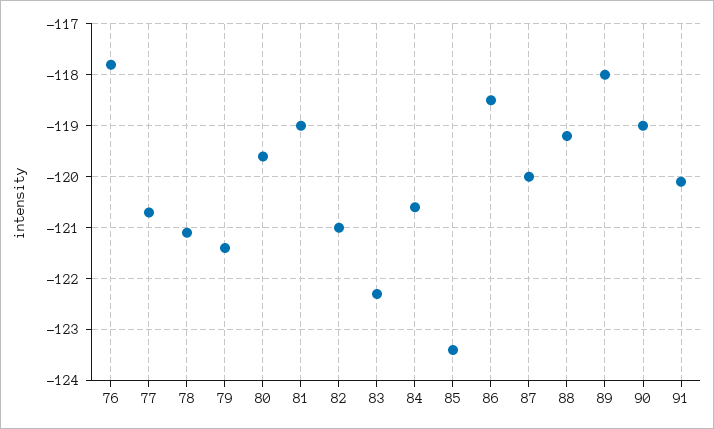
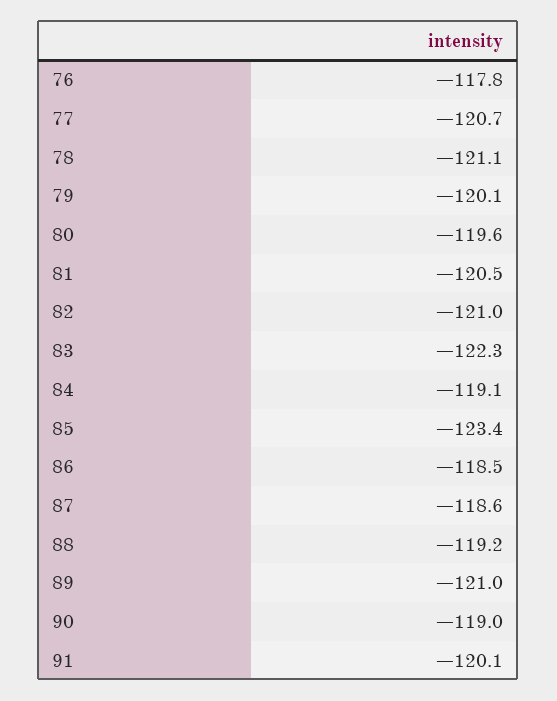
79: -121.5 -> -120.1
81: -119 -> -120.5
84: -120.5 -> -119.1
87: -120 -> -118.6
89: -118 -> -121

